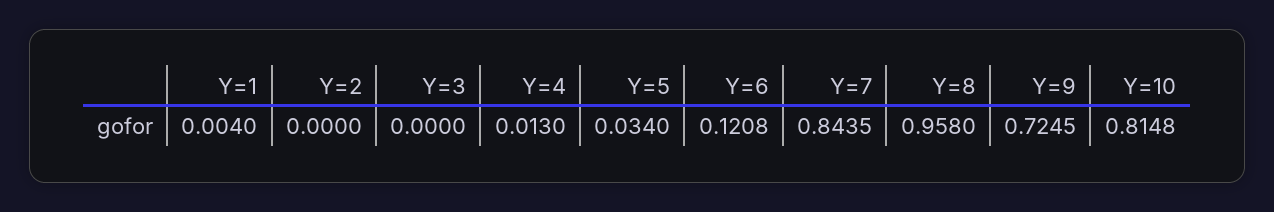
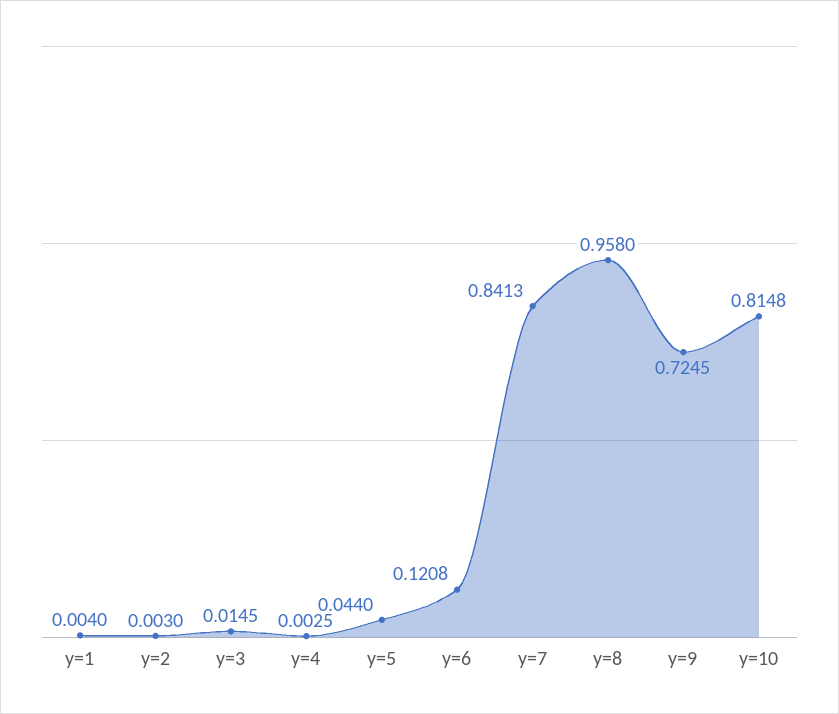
Y=2: 0 -> 0.003
Y=3: 0 -> 0.0145
Y=4: 0.013 -> 0.0025
Y=5: 0.034 -> 0.044
Y=7: 0.8435 -> 0.8413

